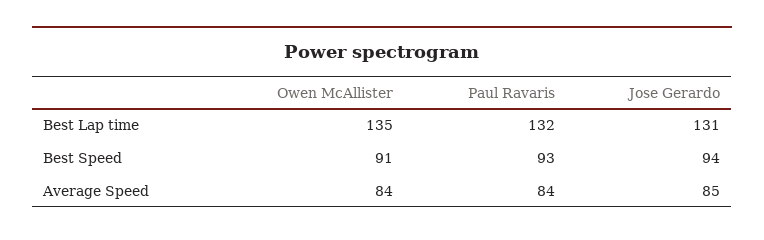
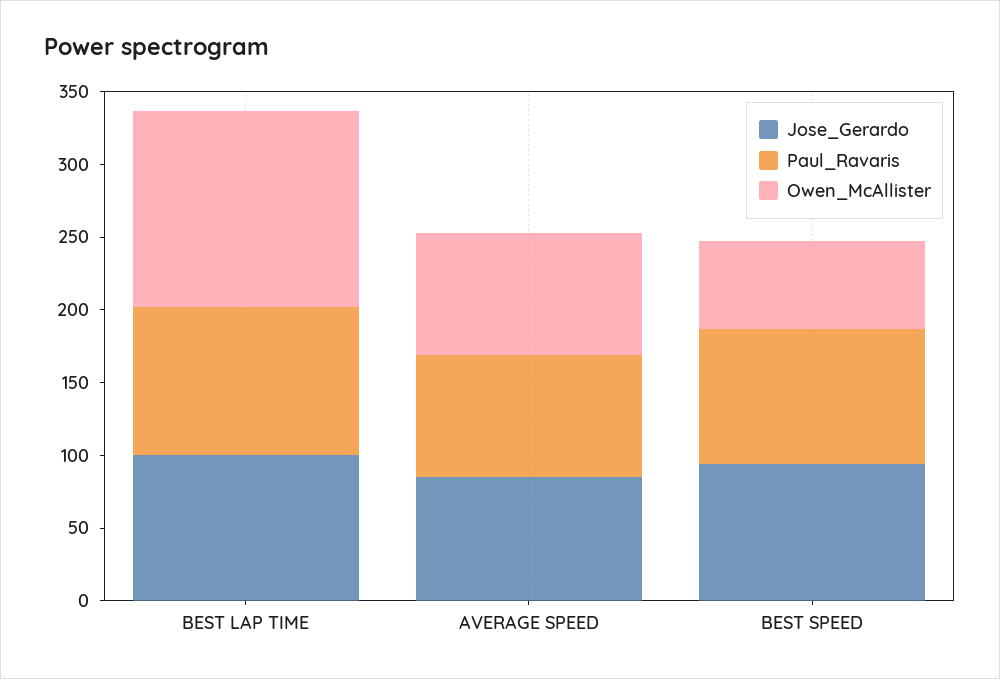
Paul Ravaris, Best Lap time: 132 -> 100
Jose Gerardo, Best Lap time: 131 -> 100
Owen McAllister, Best Speed: 91 -> 60

